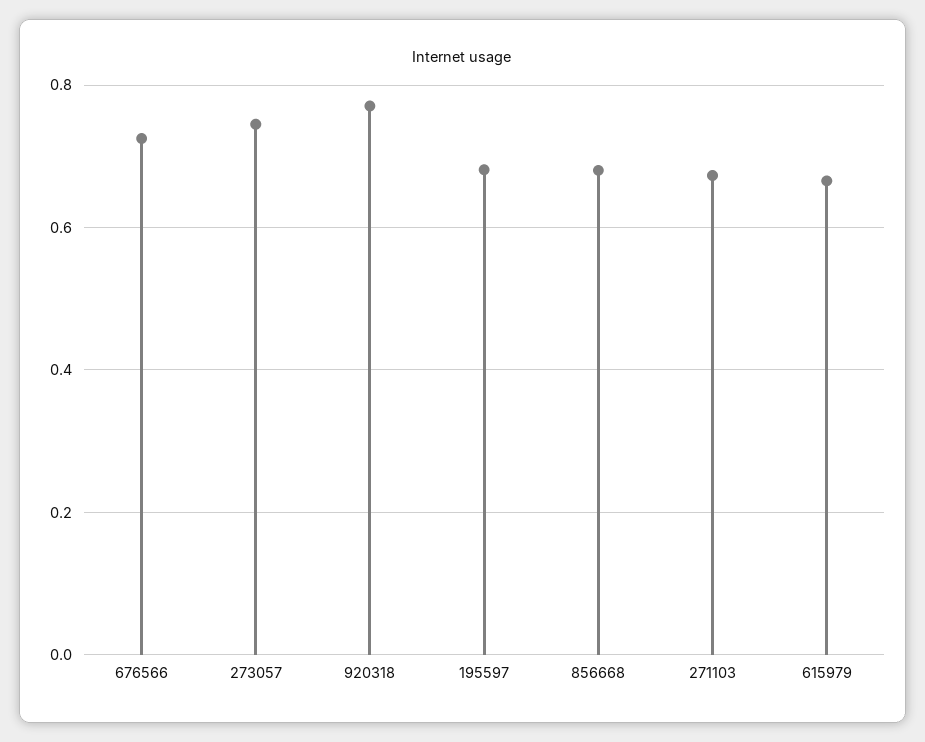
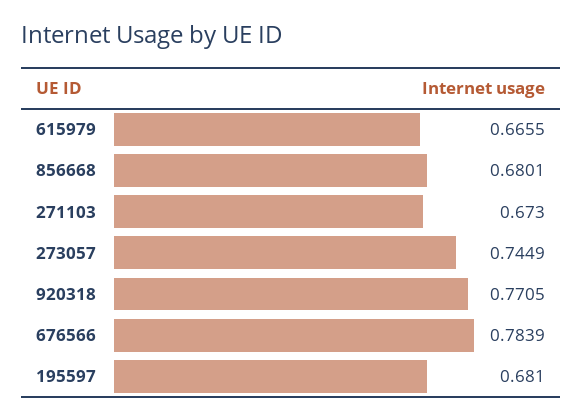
676566: 0.72 -> 0.7839

